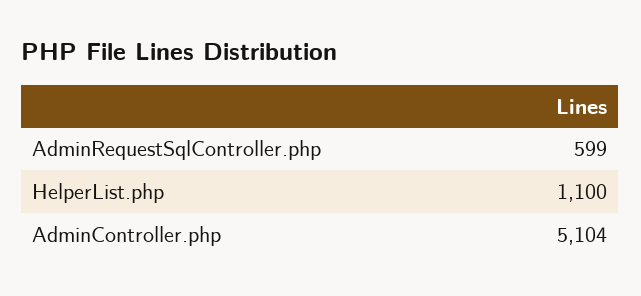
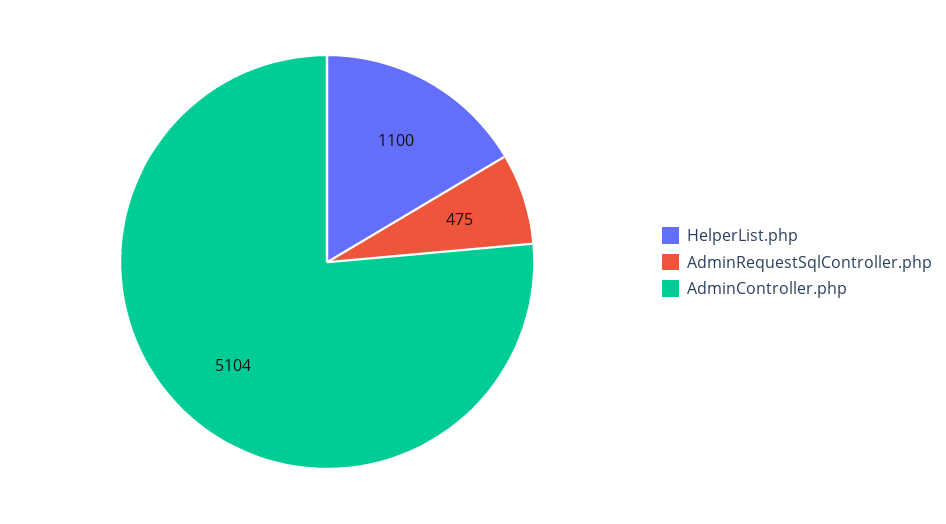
AdminRequestSqlController.php: 599 -> 475

